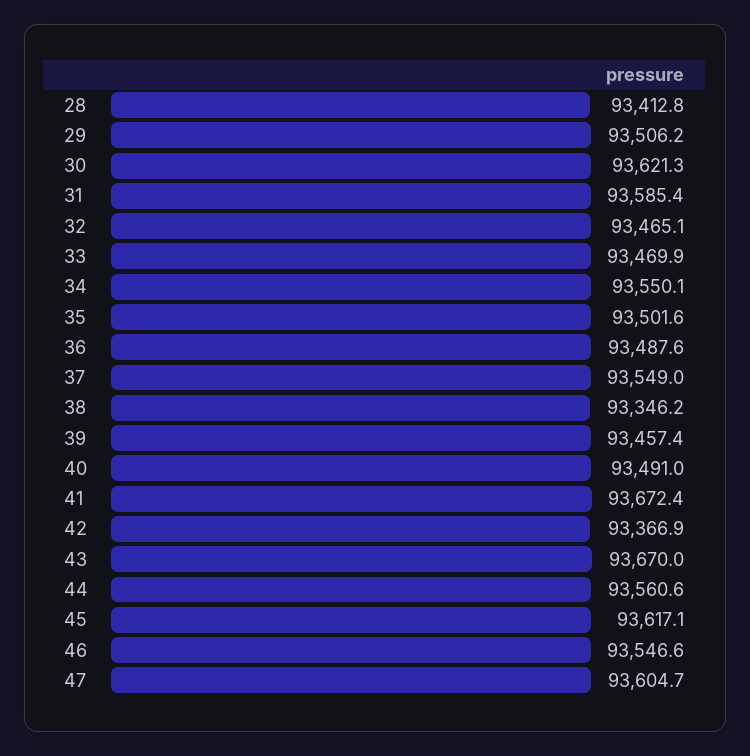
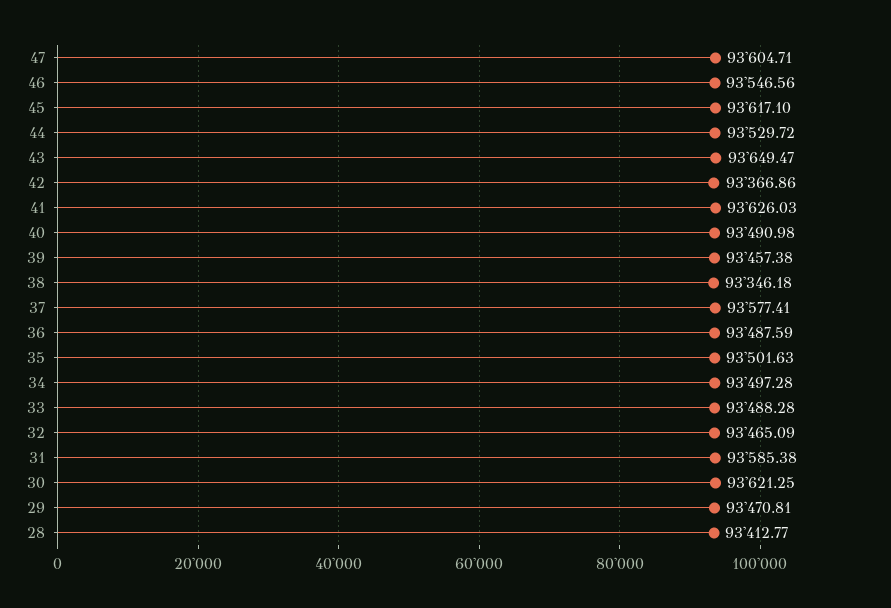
29: 93506.2 -> 93470.81
33: 93469.9 -> 93488.28
34: 93550.1 -> 93497.28
37: 93549 -> 93577.41
41: 93672.4 -> 93626.03
43: 93670 -> 93649.47
44: 93560.6 -> 93529.72

